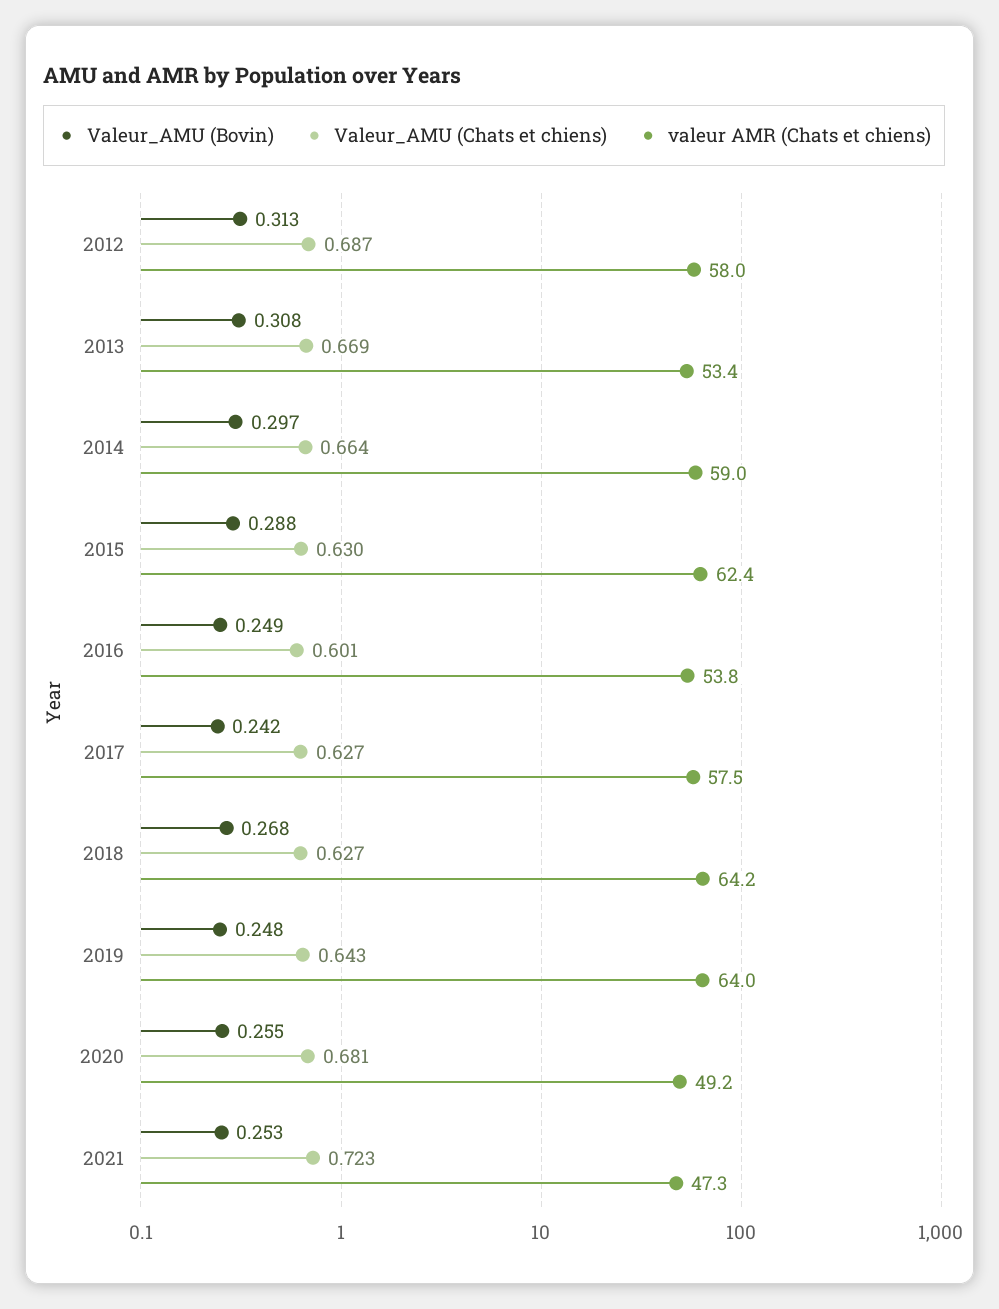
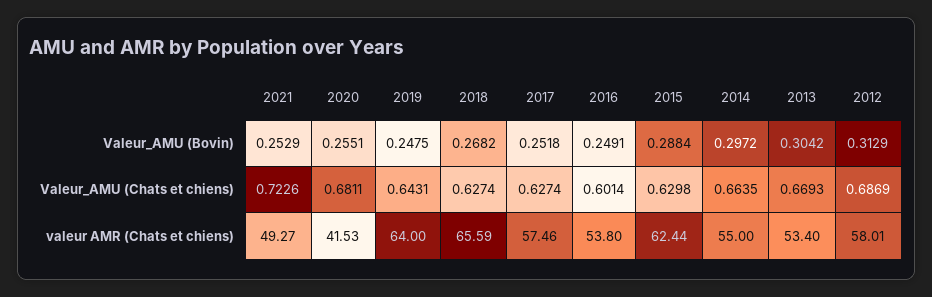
Valeur_AMU (Bovin), 2013: 0.308 -> 0.3042
valeur AMR (Chats et chiens), 2014: 59 -> 55
Valeur_AMU (Bovin), 2017: 0.242 -> 0.2518
valeur AMR (Chats et chiens), 2018: 64.2 -> 65.59
valeur AMR (Chats et chiens), 2020: 49.2 -> 41.53
valeur AMR (Chats et chiens), 2021: 47.3 -> 49.27

